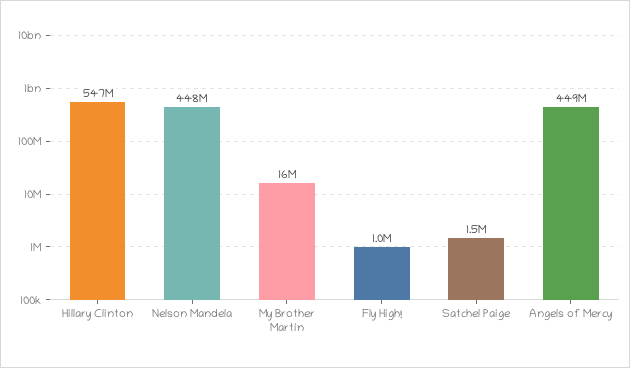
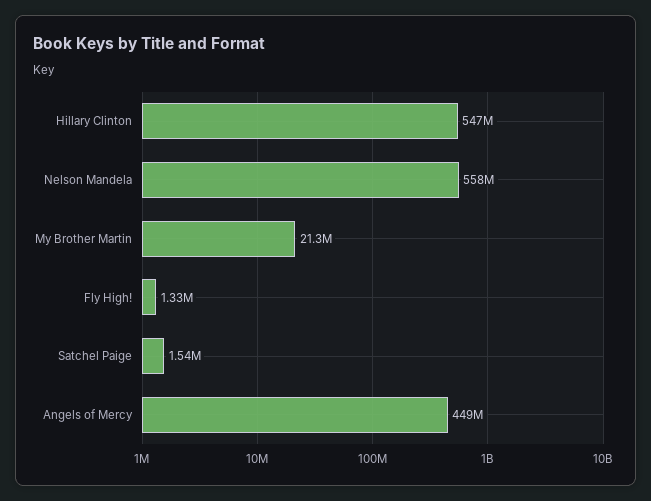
Nelson Mandela: 448000000 -> 558000000
My Brother Martin: 16000000 -> 21300000
Fly High!: 1000000 -> 1330000

